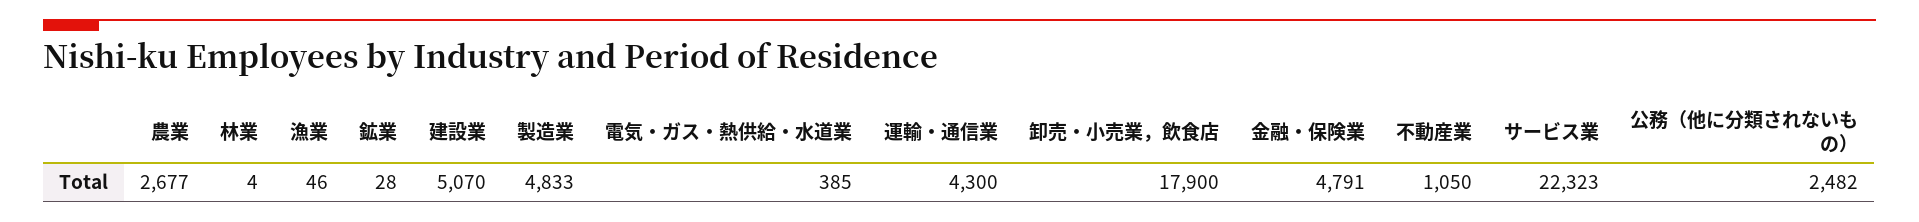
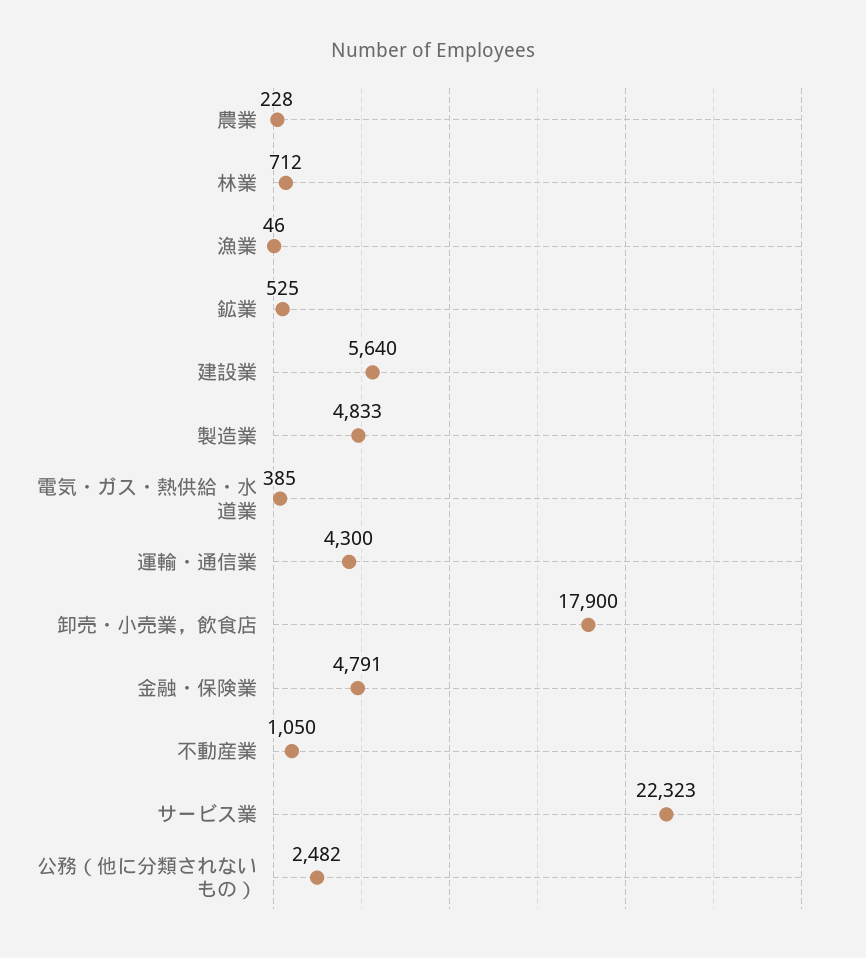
農業: 2677 -> 228
林業: 4 -> 712
鉱業: 28 -> 525
建設業: 5070 -> 5640

